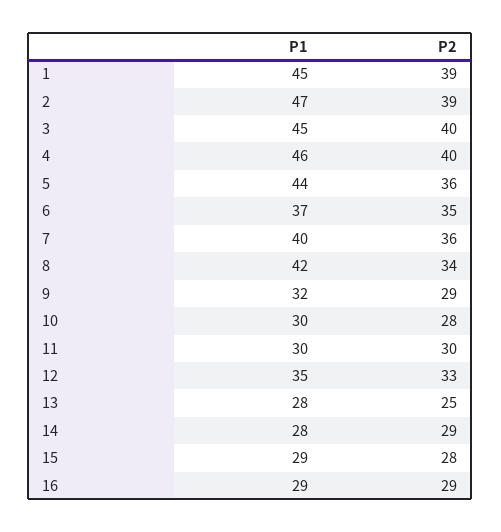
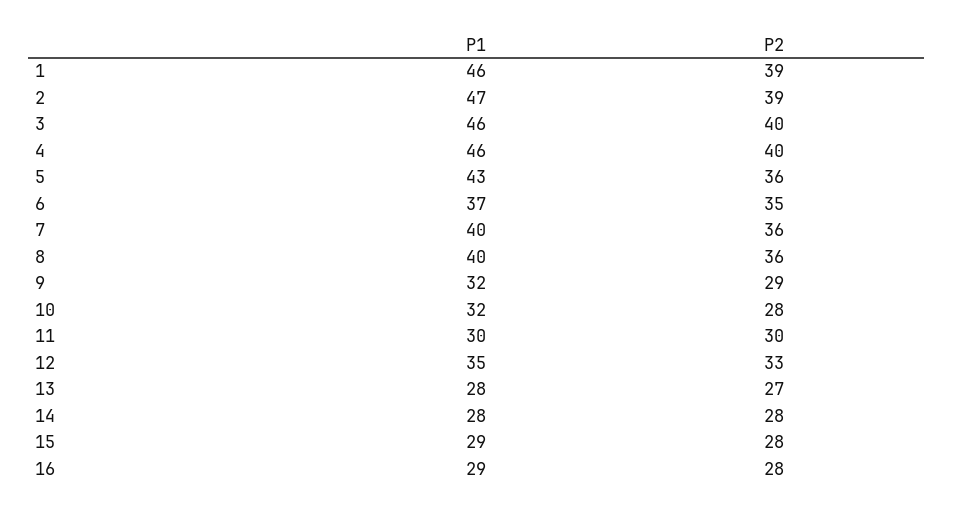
P1, 1: 45 -> 46
P1, 3: 45 -> 46
P1, 5: 44 -> 43
P1, 8: 42 -> 40
P2, 8: 34 -> 36
P1, 10: 30 -> 32
P2, 13: 25 -> 27
P2, 14: 29 -> 28
P2, 16: 29 -> 28

